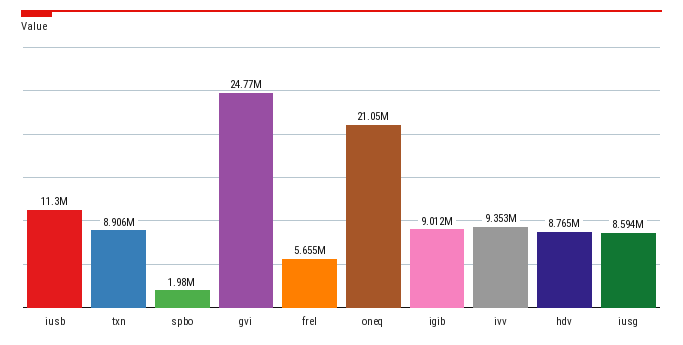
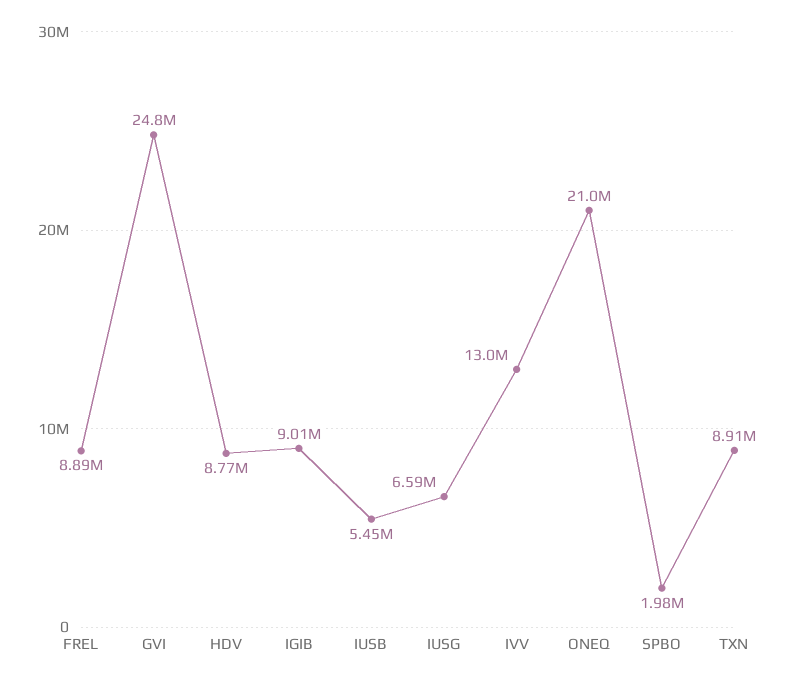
iusb: 11300000 -> 5450000
frel: 5655000 -> 8890000
ivv: 9353000 -> 13000000
iusg: 8594000 -> 6590000

